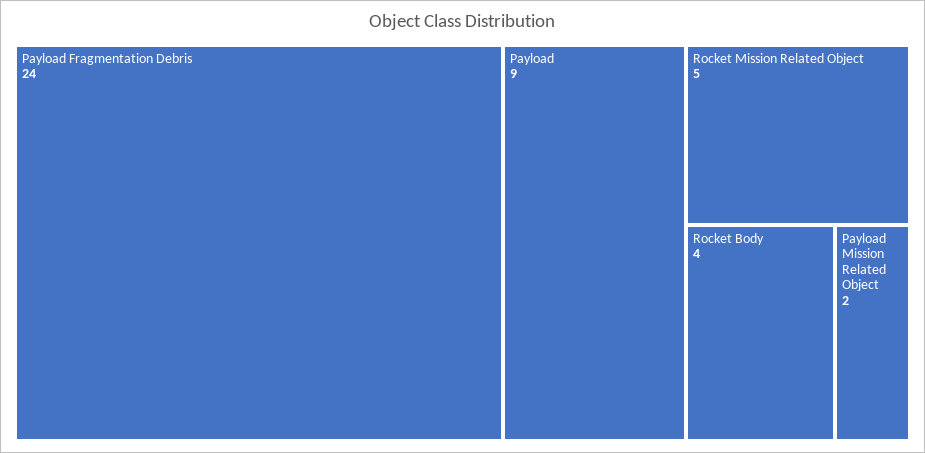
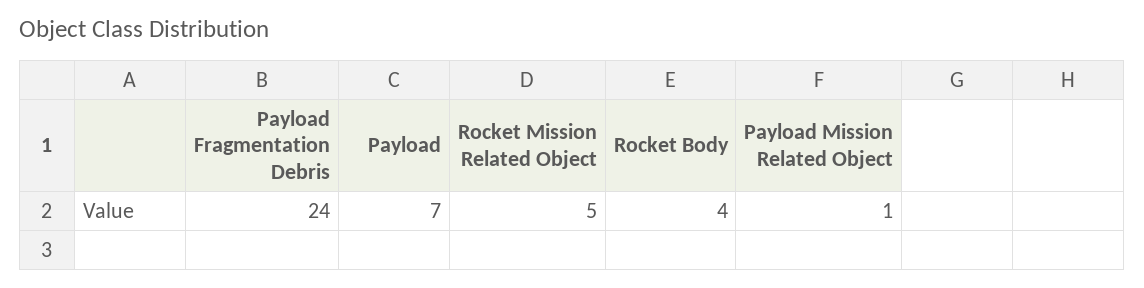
Payload: 9 -> 7
Payload Mission Related Object: 2 -> 1

